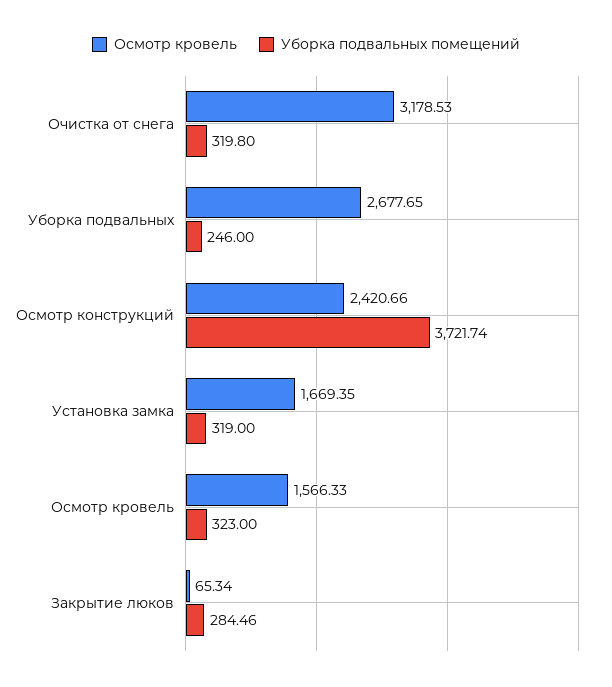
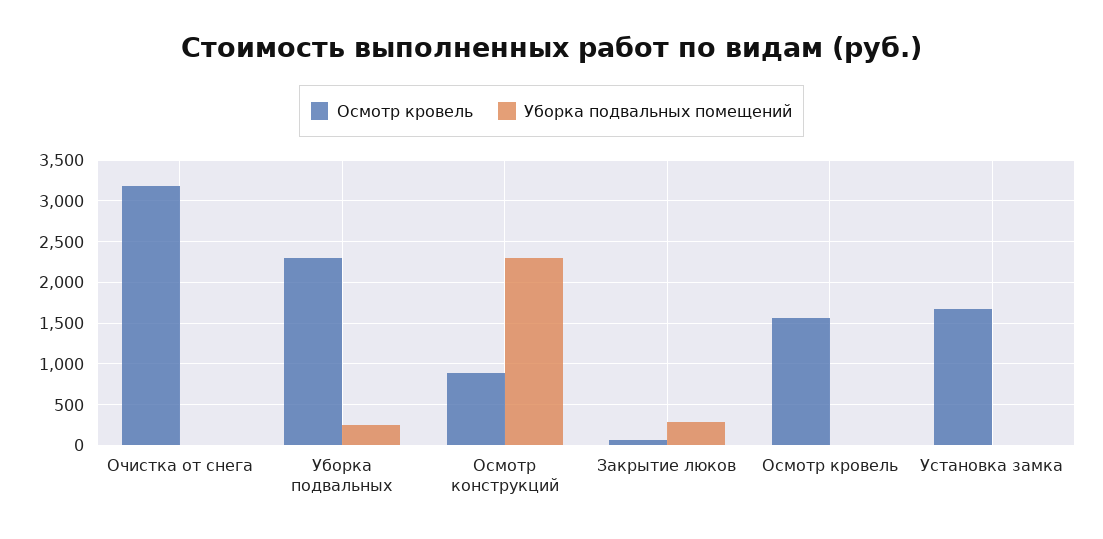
Уборка подвальных помещений, Очистка от снега: 319.8 -> 0
Осмотр кровель, Уборка подвальных: 2677.65 -> 2300
Осмотр кровель, Осмотр конструкций: 2420.66 -> 900
Уборка подвальных помещений, Осмотр конструкций: 3721.74 -> 2300
Уборка подвальных помещений, Установка замка: 319 -> 0
Уборка подвальных помещений, Осмотр кровель: 323 -> 0

